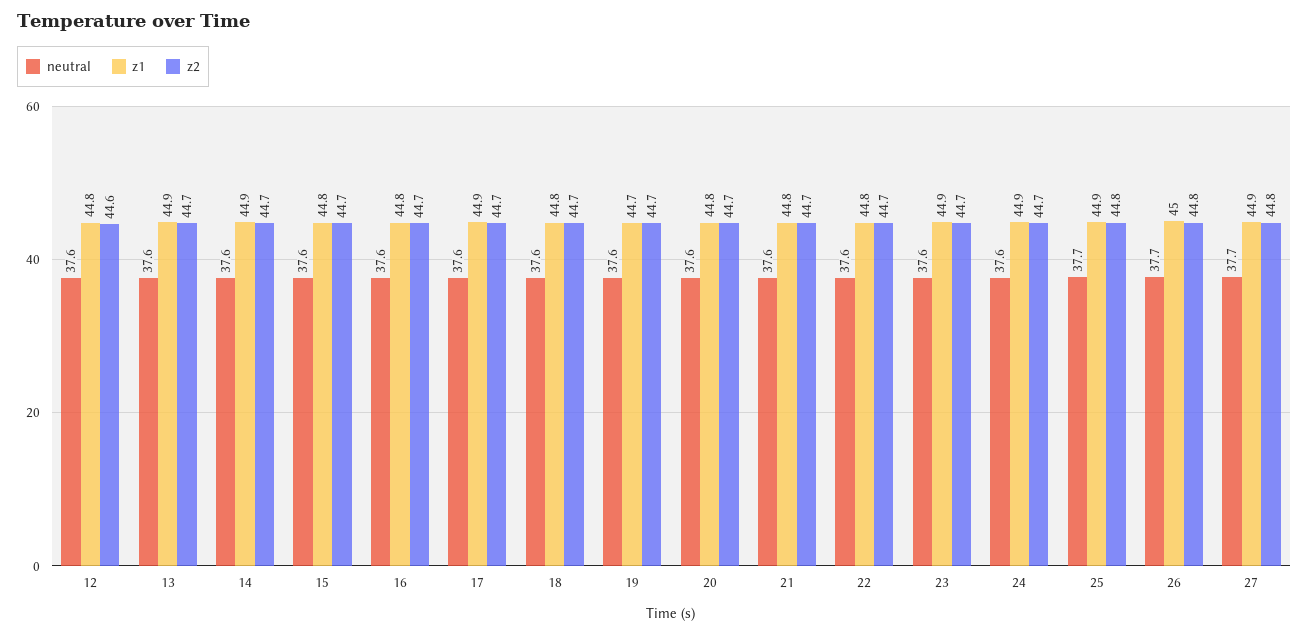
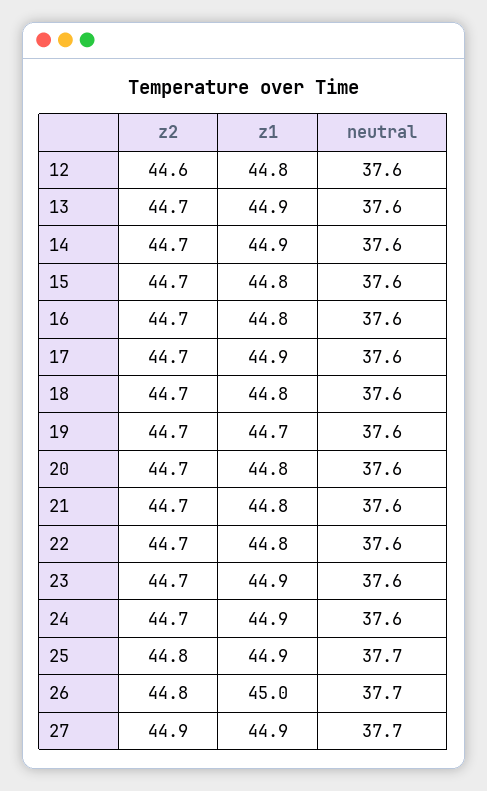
z2, 27: 44.8 -> 44.9

